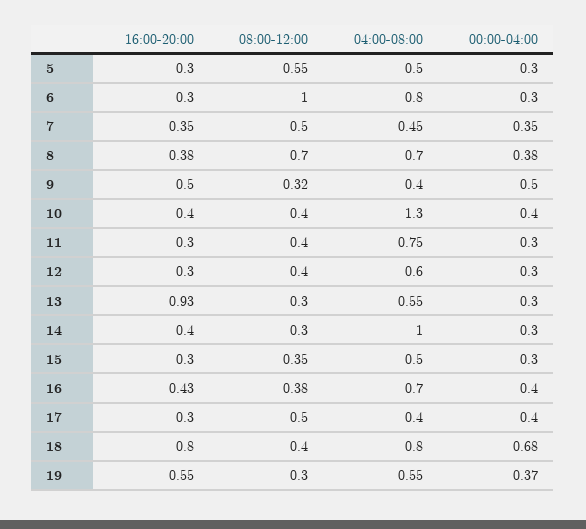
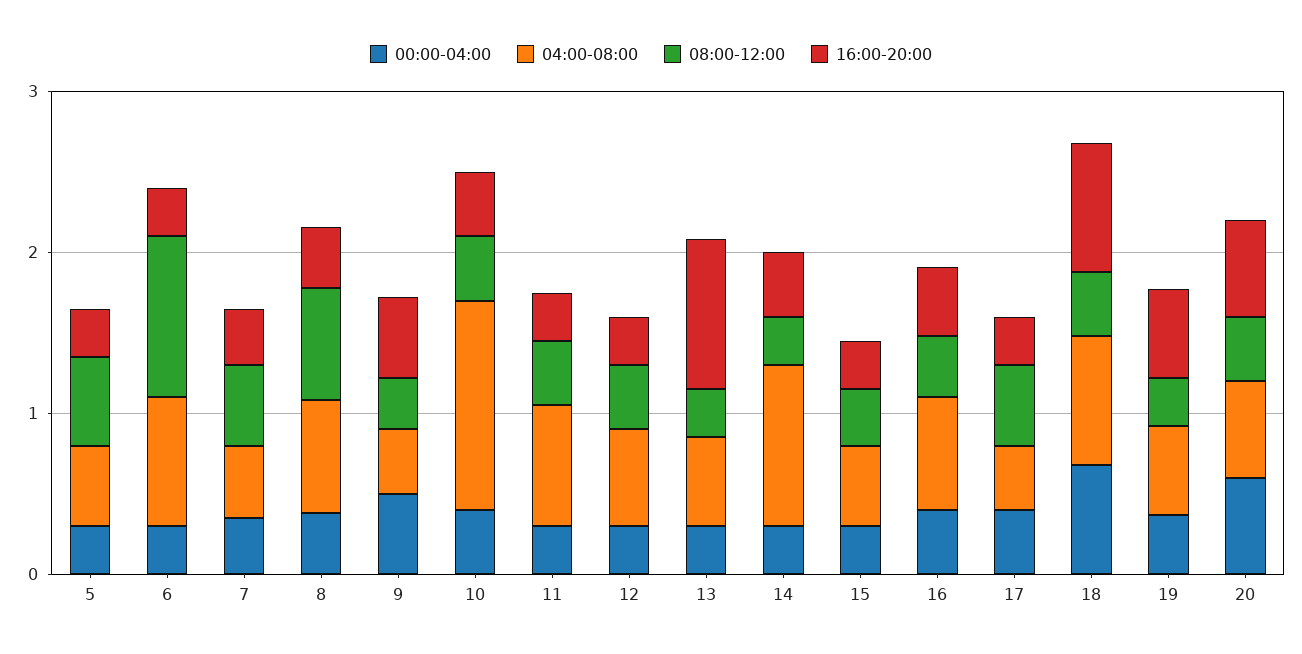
00:00-04:00, 20: none -> 0.6
04:00-08:00, 20: none -> 0.6
08:00-12:00, 20: none -> 0.4
16:00-20:00, 20: none -> 0.6

